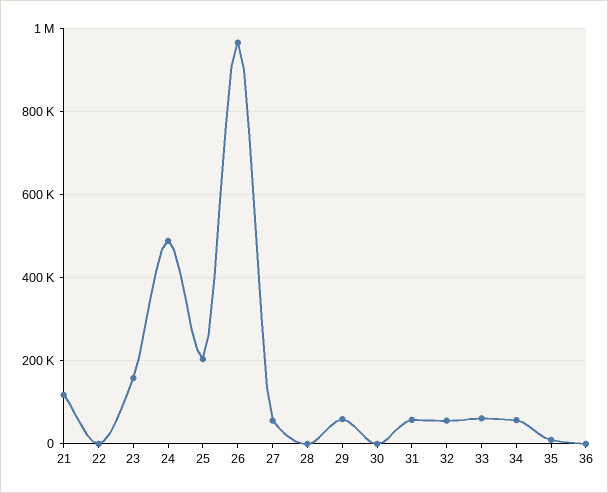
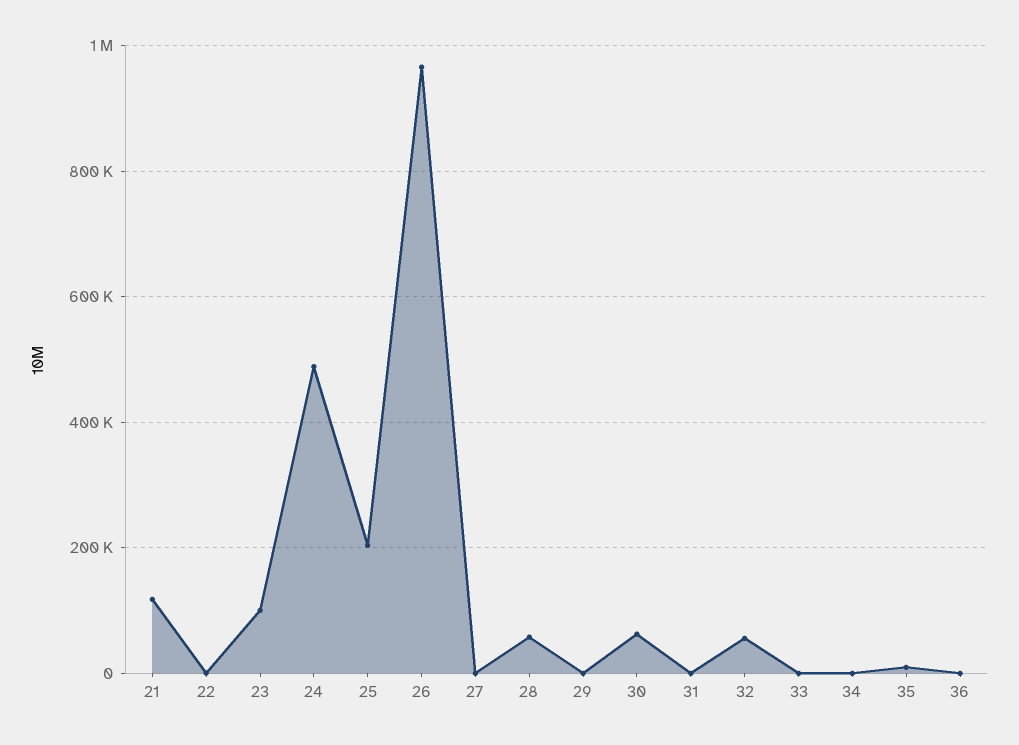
23: 160000 -> 100000
27: 60000 -> 0
28: 0 -> 60000
29: 60000 -> 0
30: 0 -> 60000
31: 60000 -> 0
33: 60000 -> 0
34: 60000 -> 0

